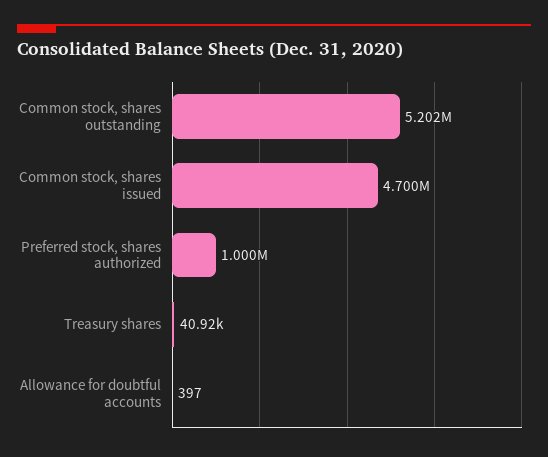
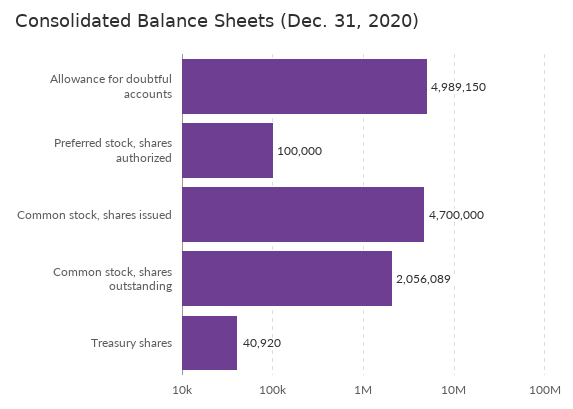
Common stock, shares outstanding: 5202000 -> 2056089
Preferred stock, shares authorized: 1000000 -> 100000
Allowance for doubtful accounts: 397 -> 4989150

